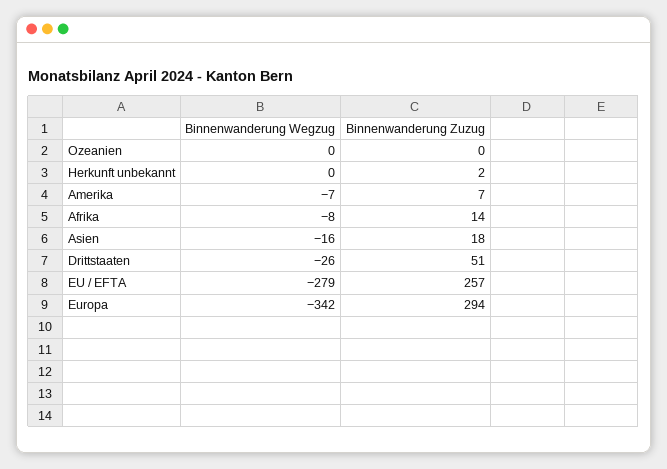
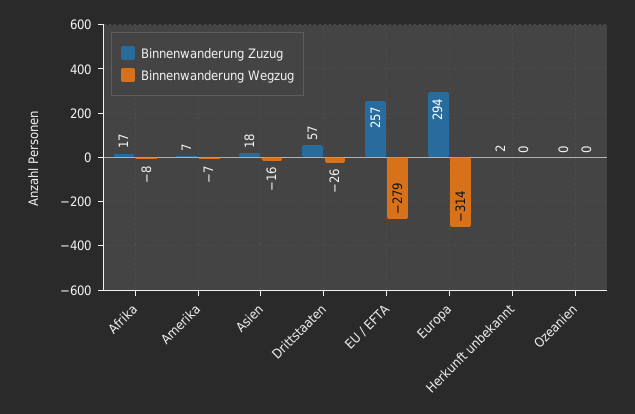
Binnenwanderung Zuzug, Afrika: 14 -> 17
Binnenwanderung Zuzug, Drittstaaten: 51 -> 57
Binnenwanderung Wegzug, Europa: -342 -> -314

